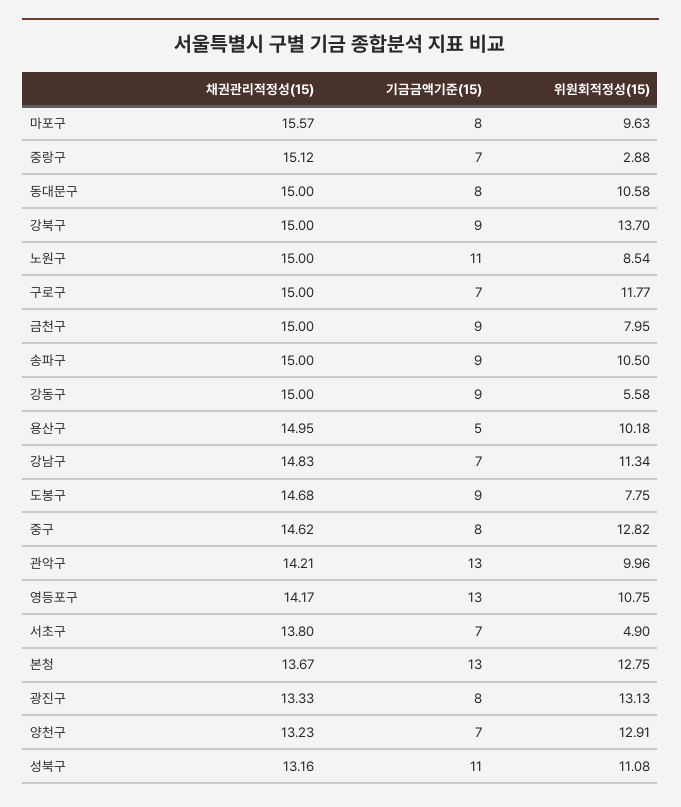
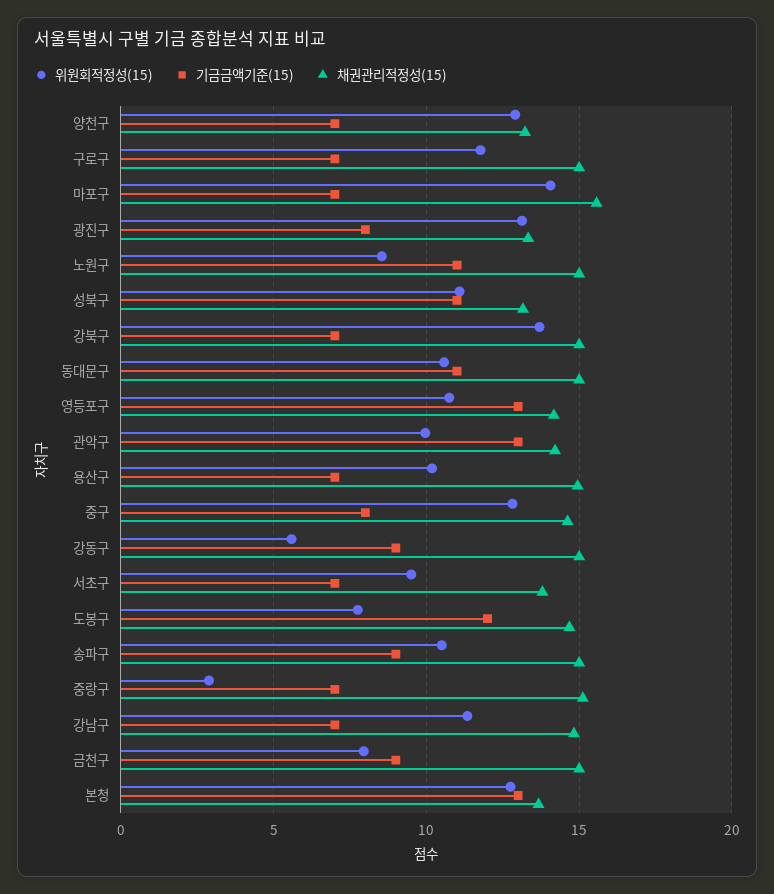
기금금액기준(15), 마포구: 8 -> 7
위원회적정성(15), 마포구: 9.63 -> 14
기금금액기준(15), 동대문구: 8 -> 11
기금금액기준(15), 강북구: 9 -> 7
기금금액기준(15), 용산구: 5 -> 7
기금금액기준(15), 도봉구: 9 -> 12
위원회적정성(15), 서초구: 4.9 -> 9.5

